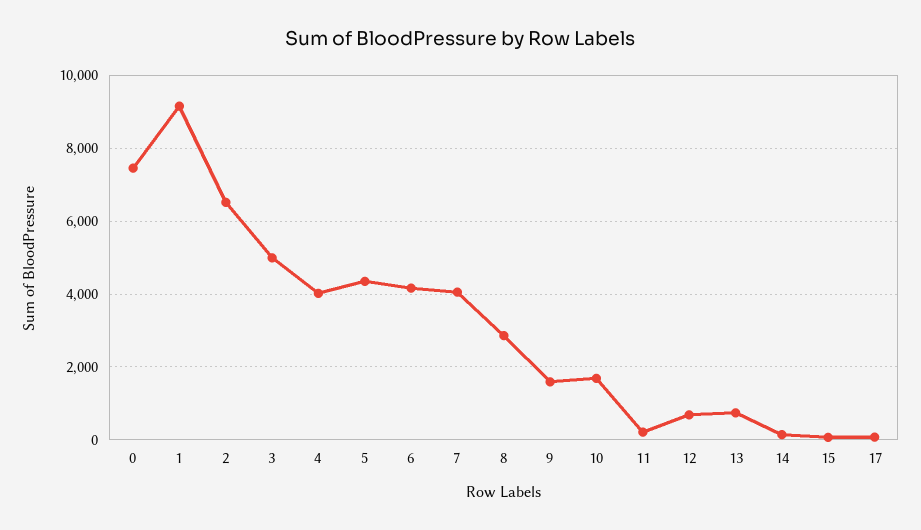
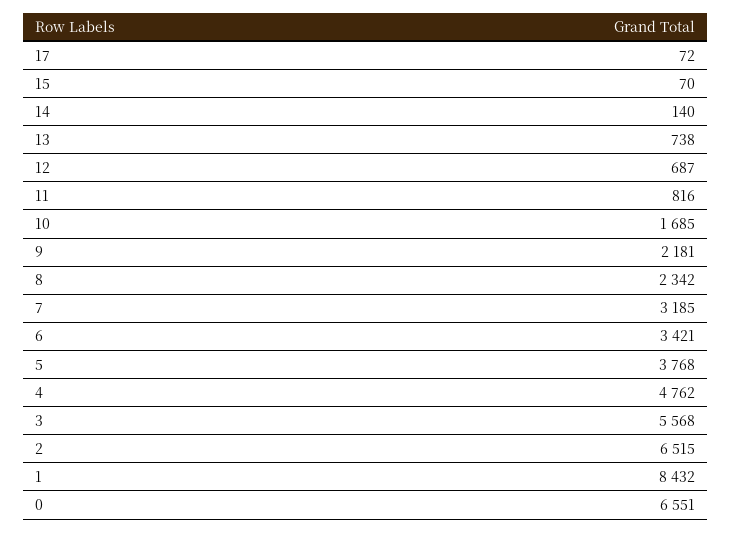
0: 7400 -> 6551
1: 9200 -> 8432
3: 5000 -> 5568
4: 4000 -> 4762
5: 4400 -> 3768
6: 4200 -> 3421
7: 4000 -> 3185
8: 2800 -> 2342
9: 1600 -> 2181
11: 200 -> 816

